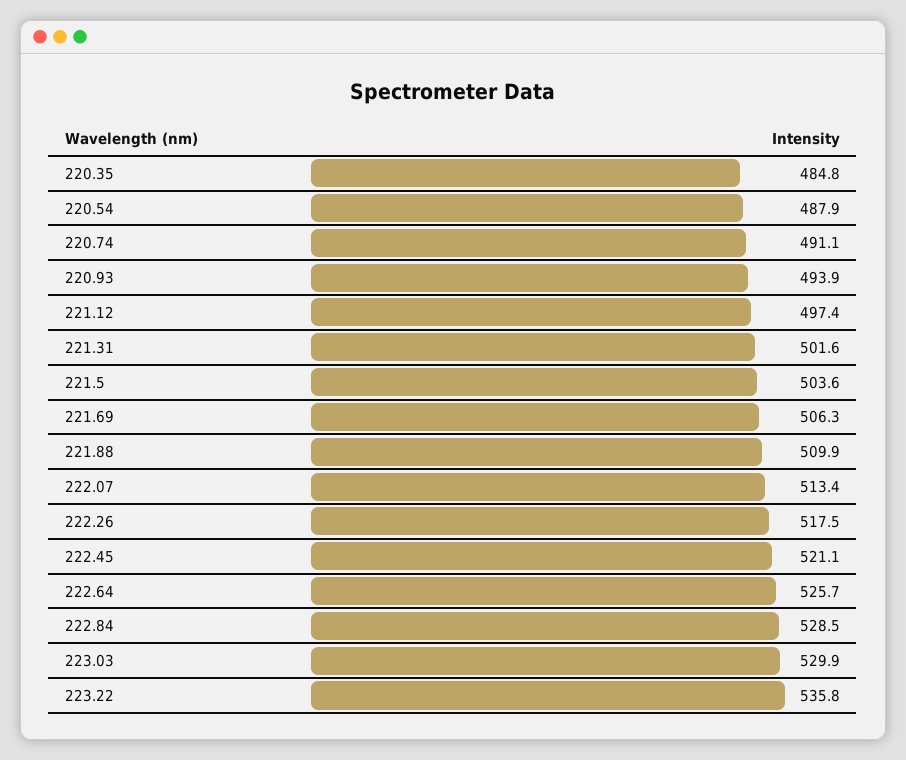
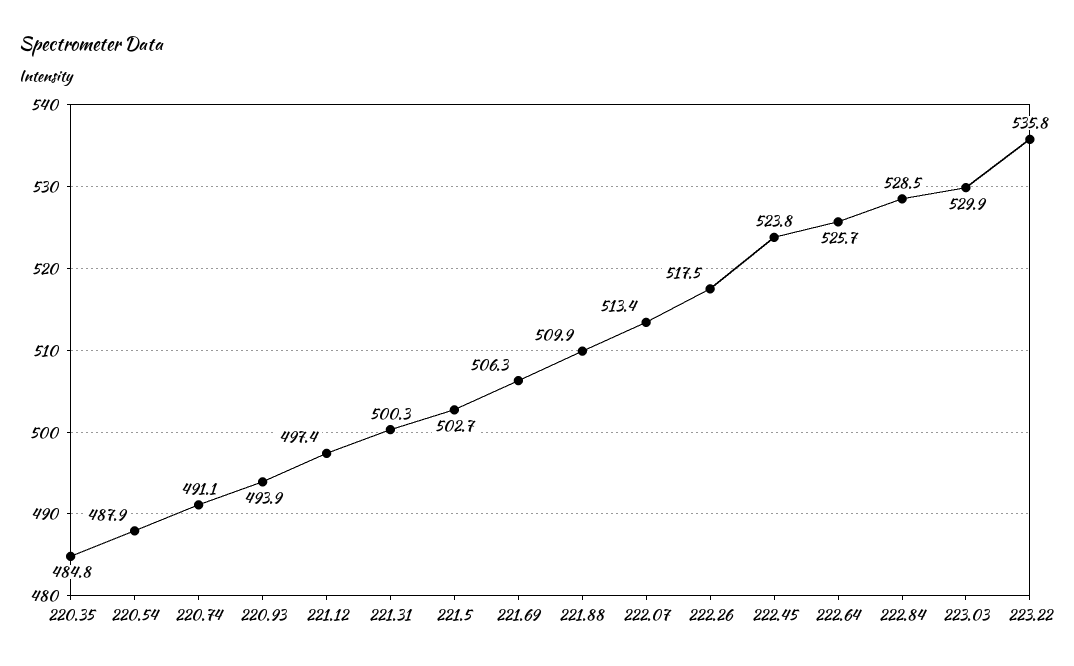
221.31: 501.6 -> 500.3
221.5: 503.6 -> 502.7
222.45: 521.1 -> 523.8

